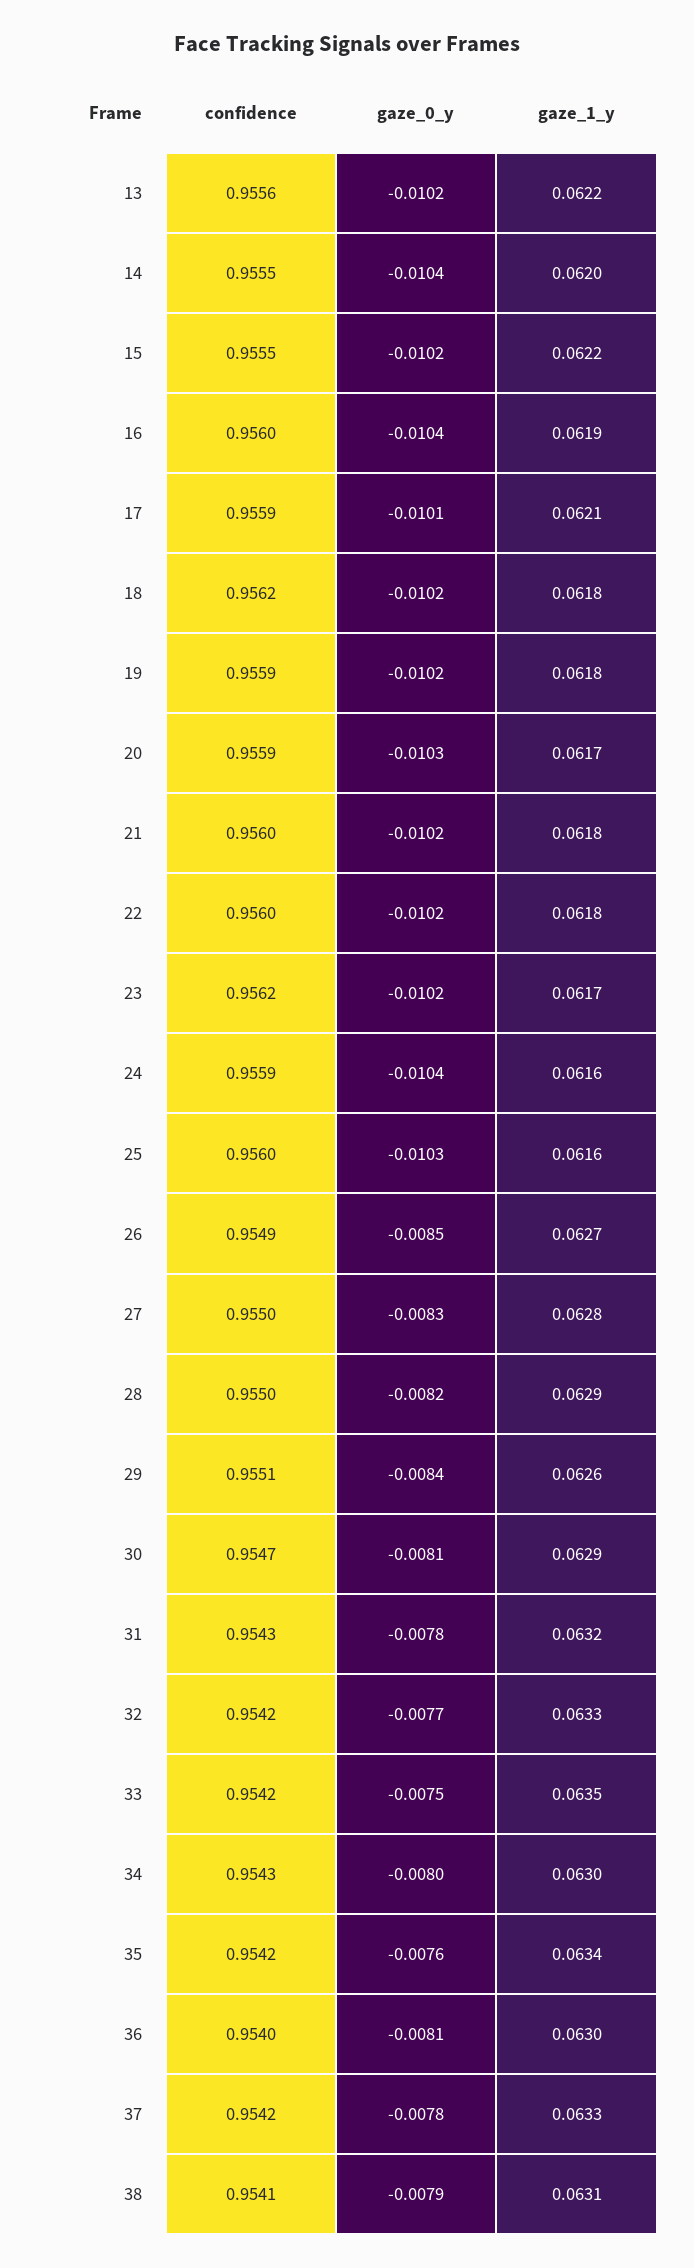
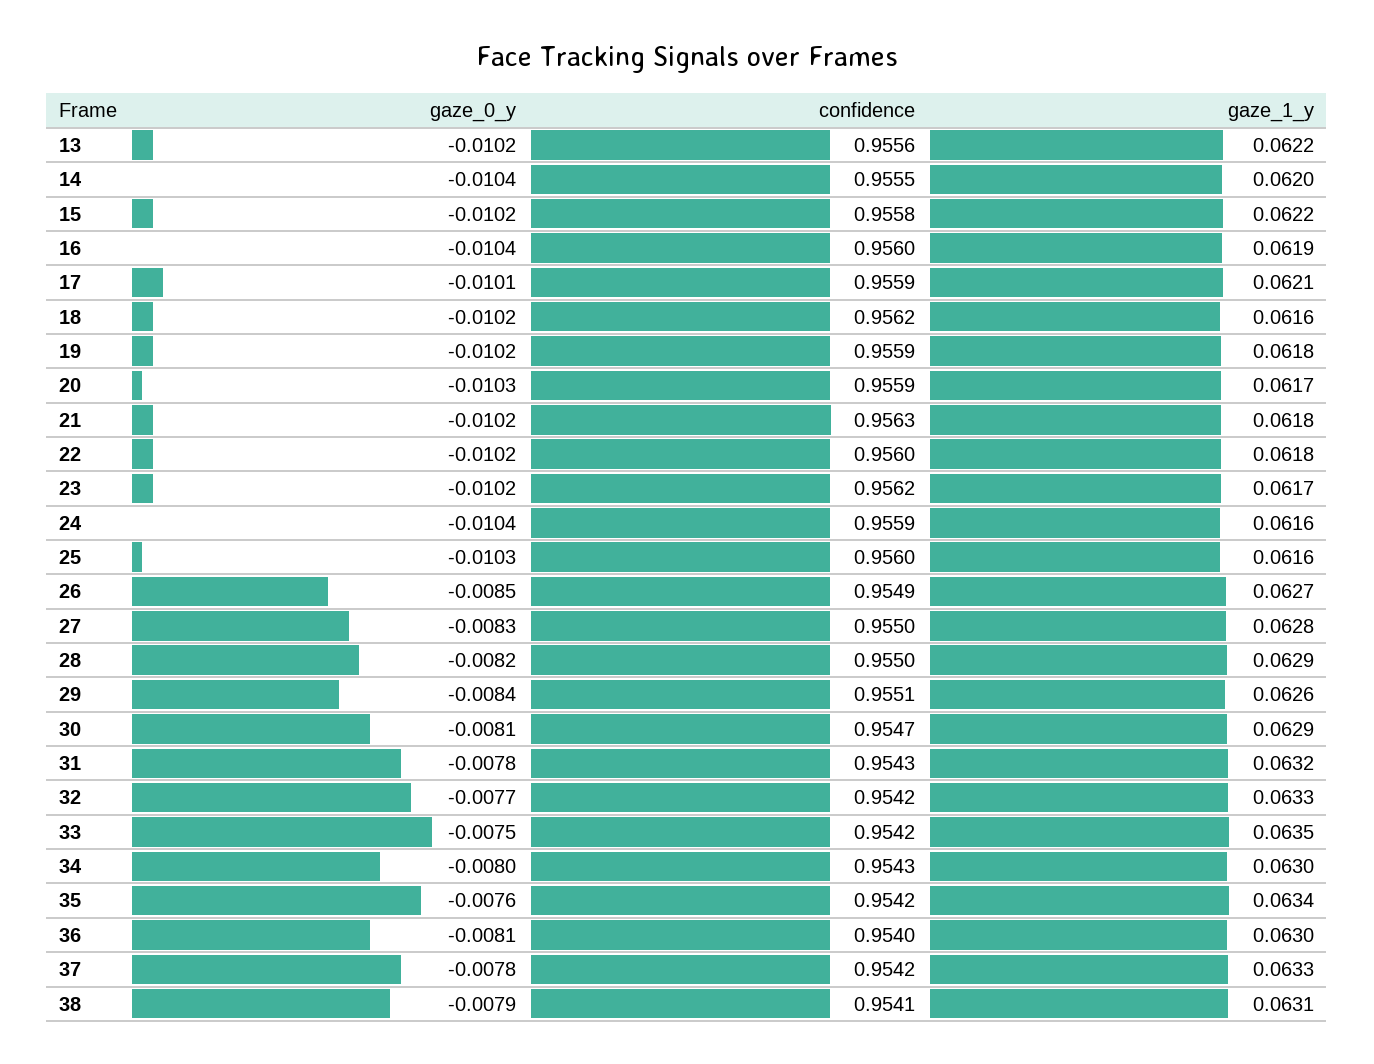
confidence, 15: 0.9555 -> 0.9558
gaze_1_y, 18: 0.0618 -> 0.0616
confidence, 21: 0.956 -> 0.9563

